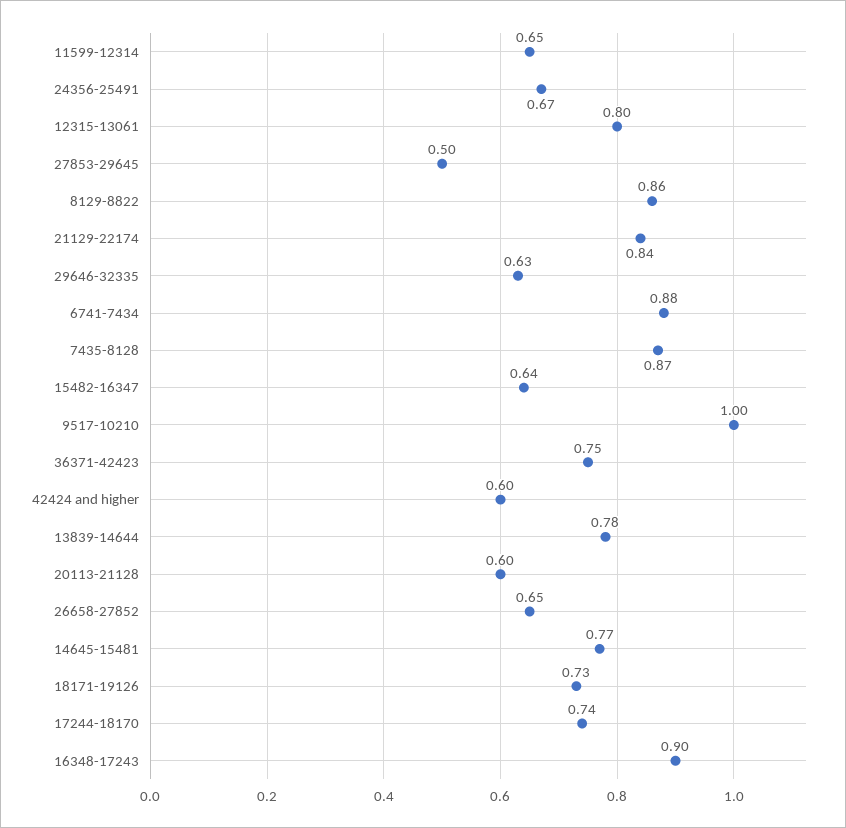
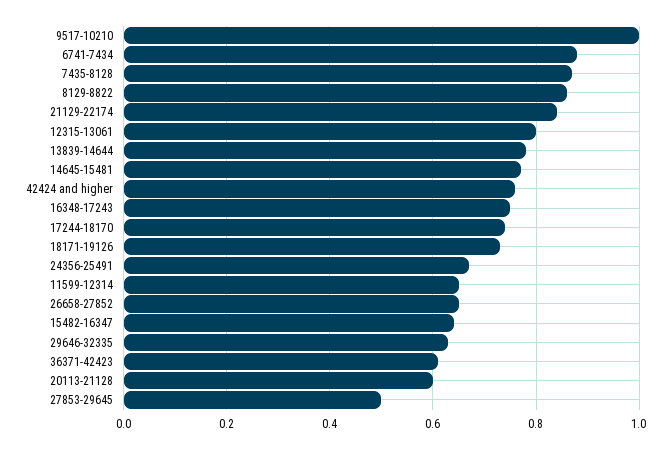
36371-42423: 0.75 -> 0.6
42424 and higher: 0.6 -> 0.75
16348-17243: 0.9 -> 0.75

